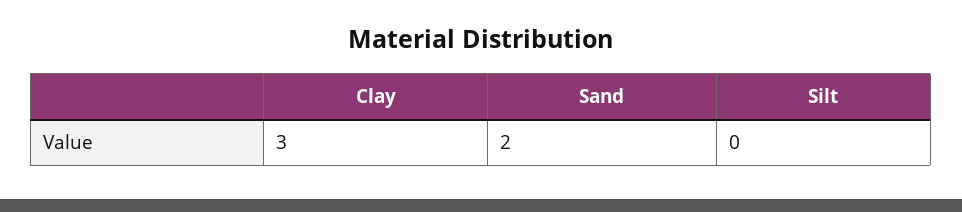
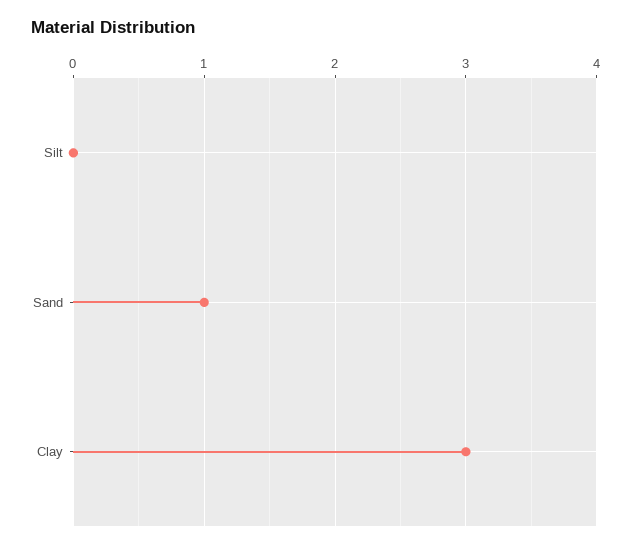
Sand: 2 -> 1

